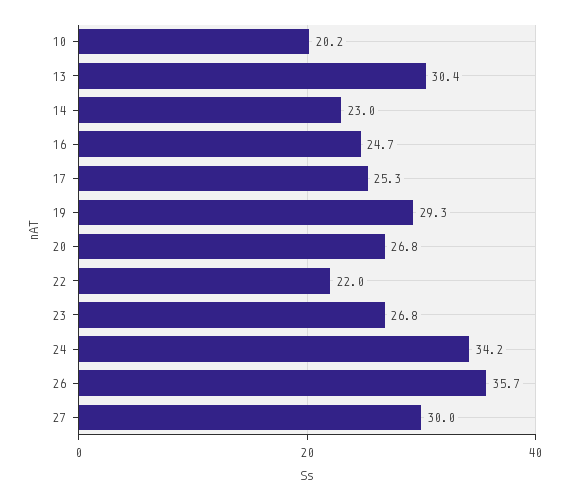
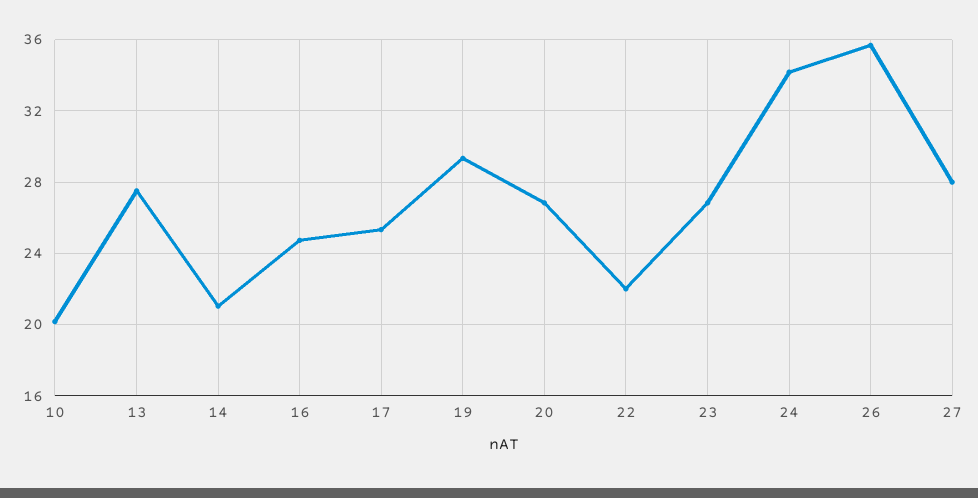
13: 30.4 -> 27.5
14: 23 -> 21
27: 30 -> 28

